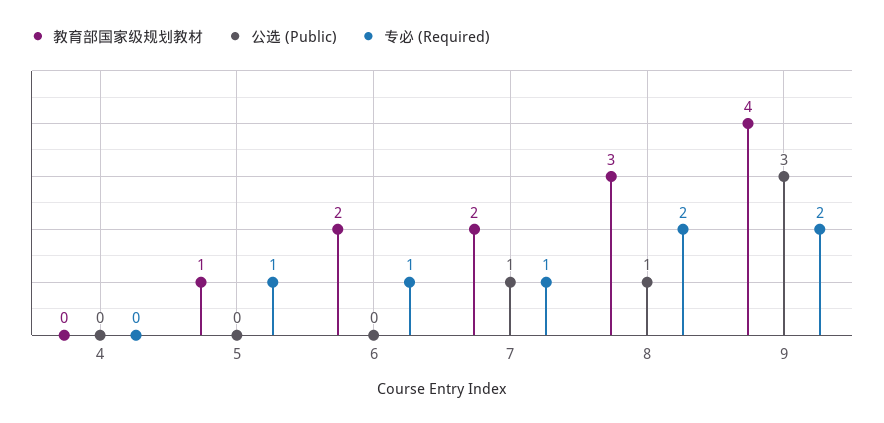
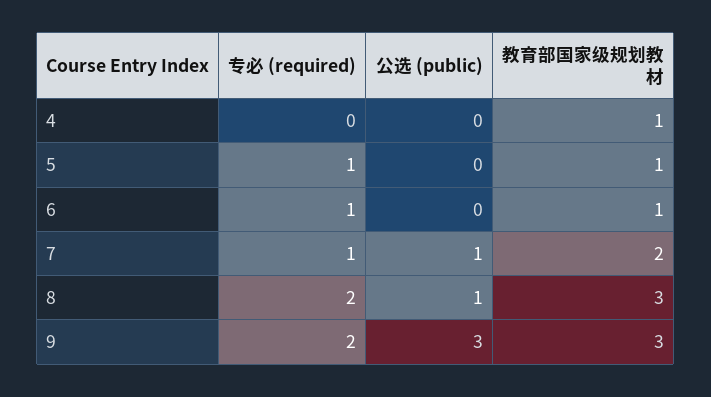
教育部国家级规划教材, 4: 0 -> 1
教育部国家级规划教材, 6: 2 -> 1
教育部国家级规划教材, 9: 4 -> 3

